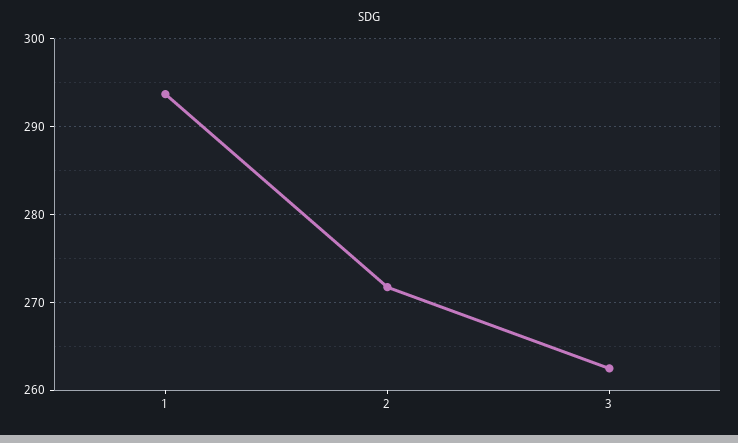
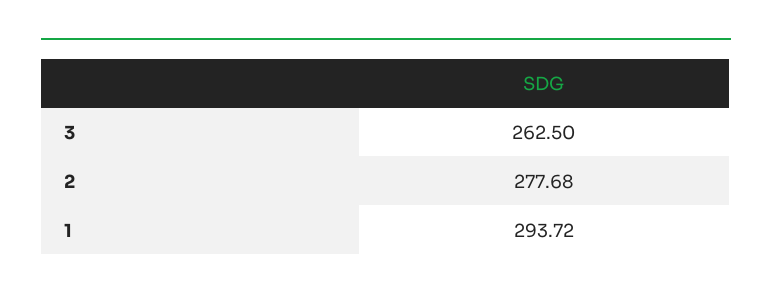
2: 272 -> 277.68

